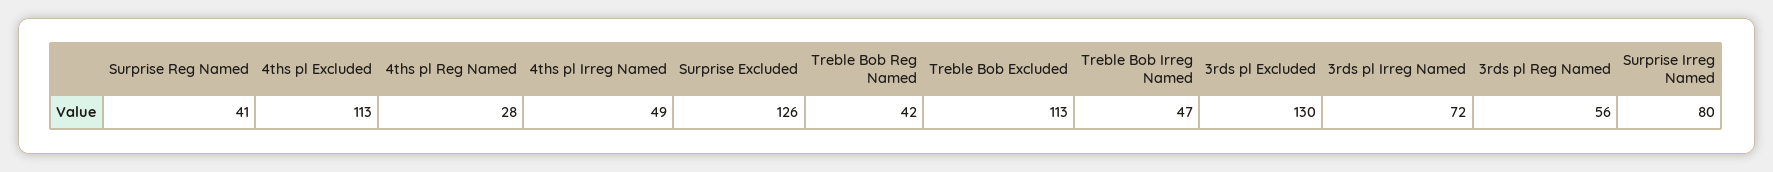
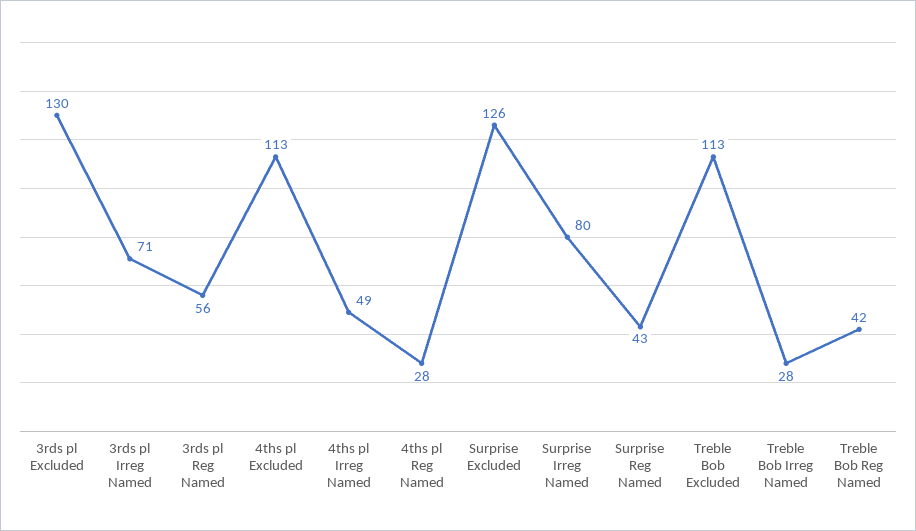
Surprise Reg Named: 41 -> 43
Treble Bob Irreg Named: 47 -> 28
3rds pl Irreg Named: 72 -> 71

